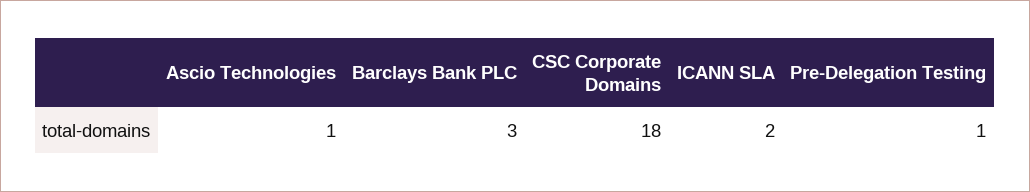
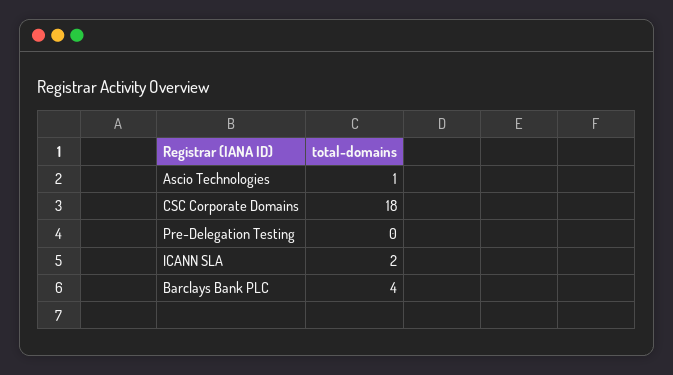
Barclays Bank PLC: 3 -> 4
Pre-Delegation Testing: 1 -> 0

